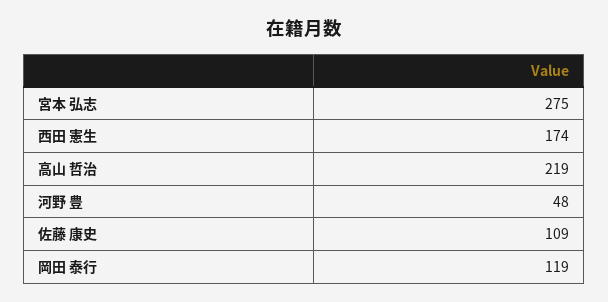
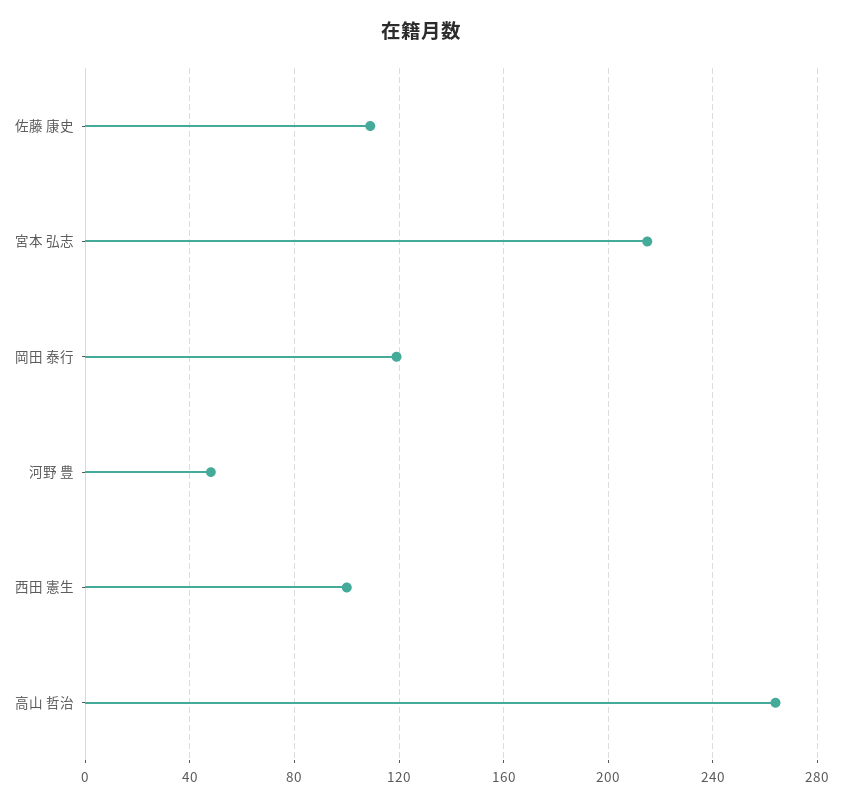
宮本 弘志: 275 -> 215
西田 憲生: 174 -> 100
高山 哲治: 219 -> 265

